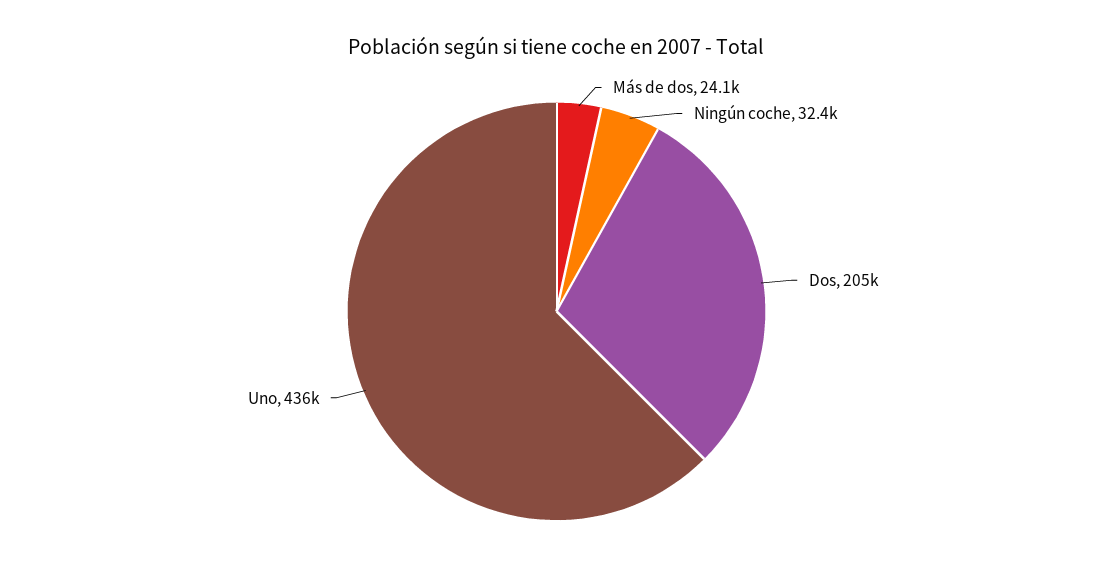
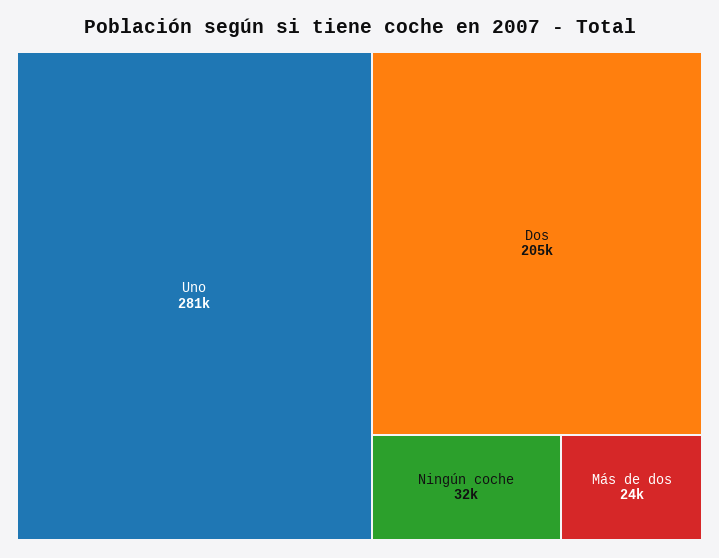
Uno: 436000 -> 281000

